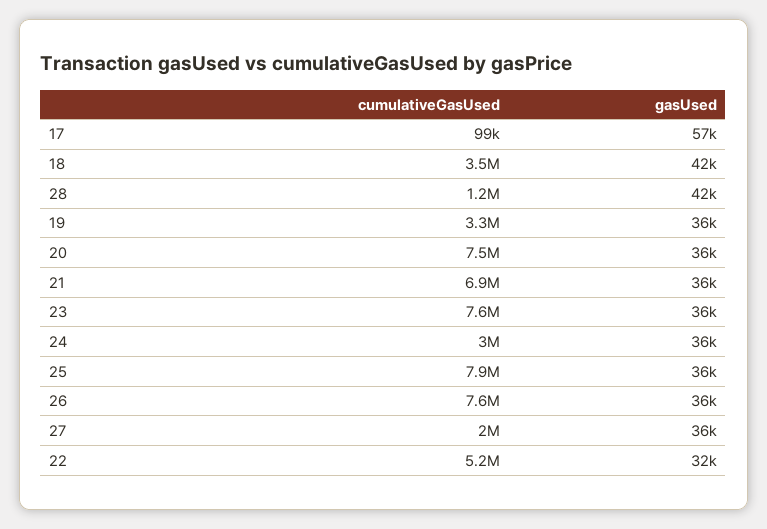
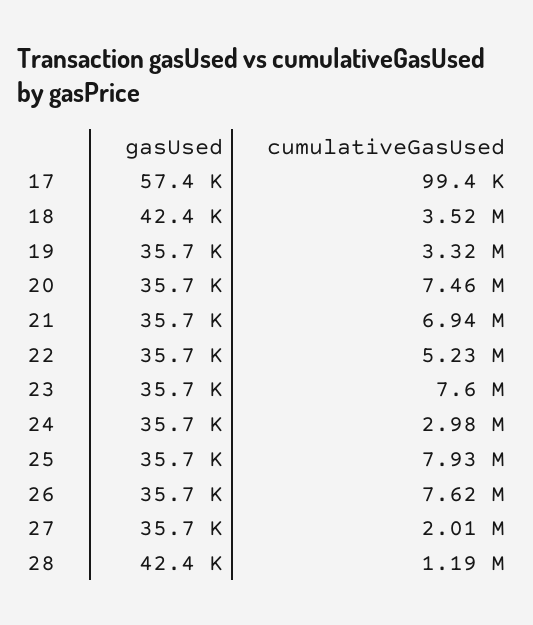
gasUsed, 22: 32000 -> 35700

